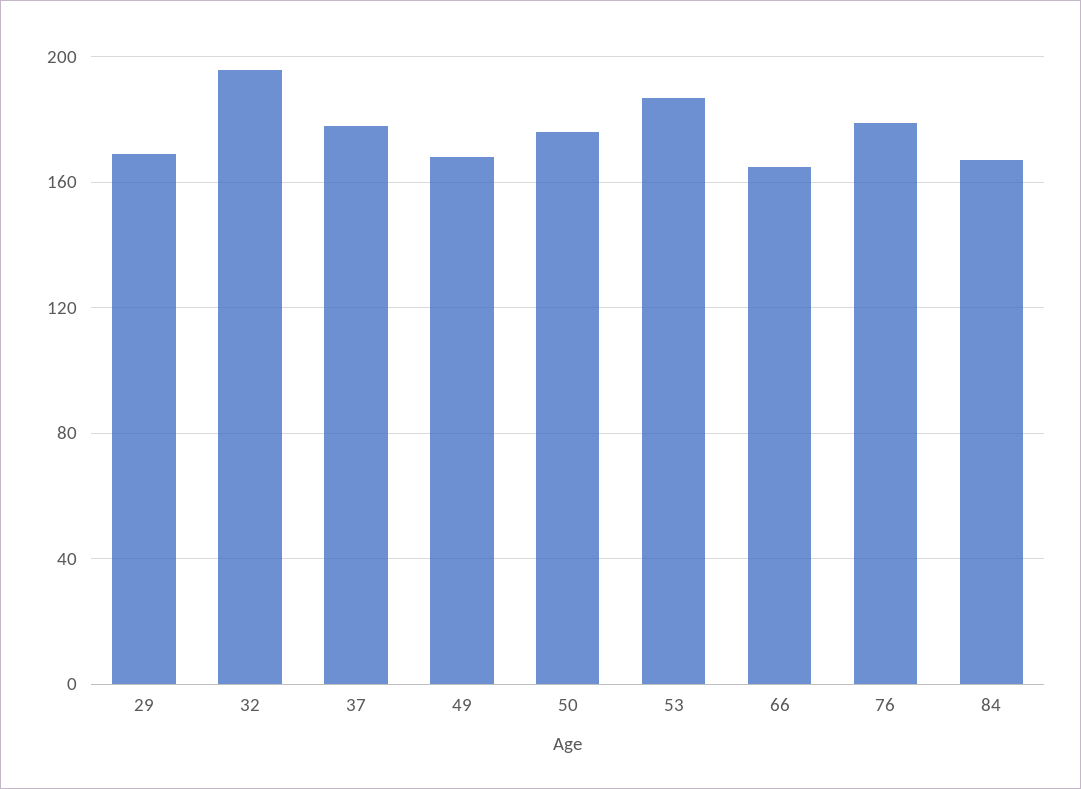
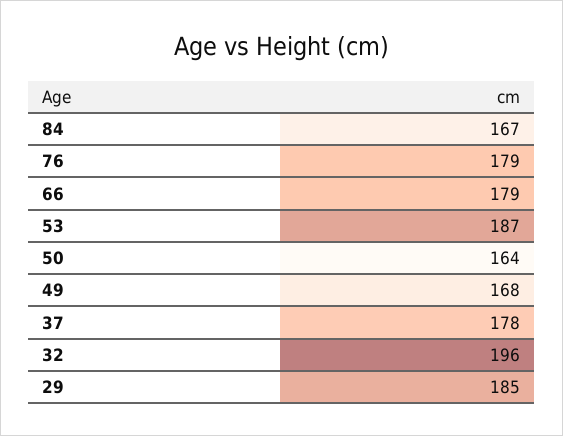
29: 170 -> 185
50: 175 -> 164
66: 165 -> 179

